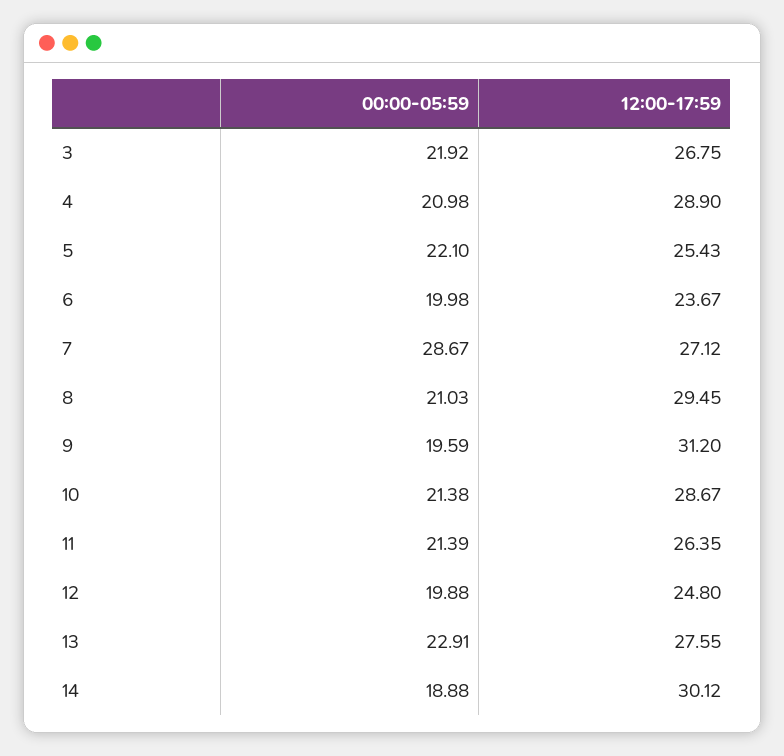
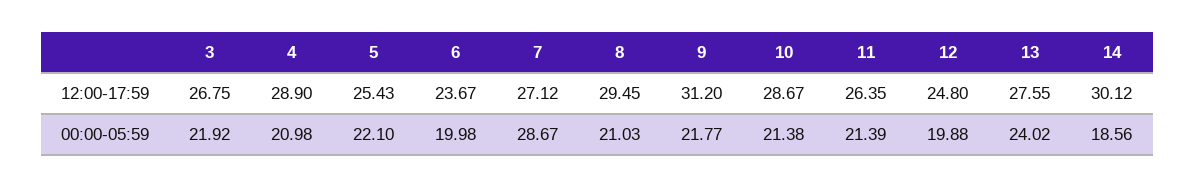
00:00-05:59, 9: 19.59 -> 21.77
00:00-05:59, 13: 22.91 -> 24.02
00:00-05:59, 14: 18.88 -> 18.56

